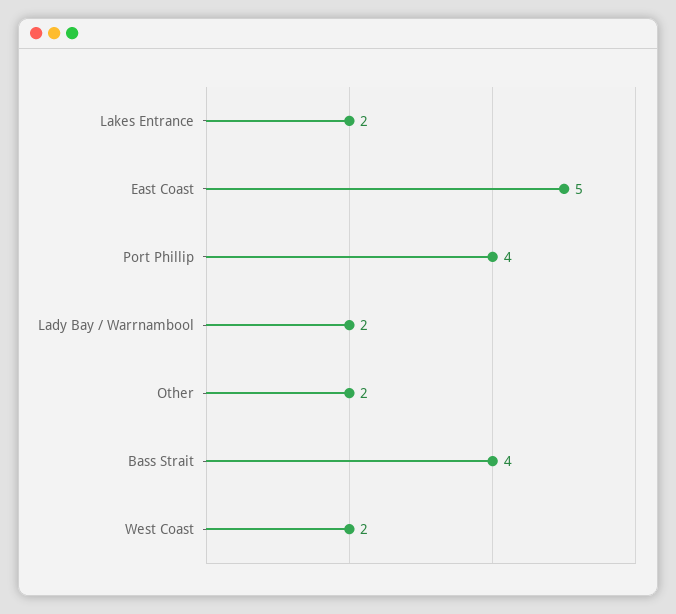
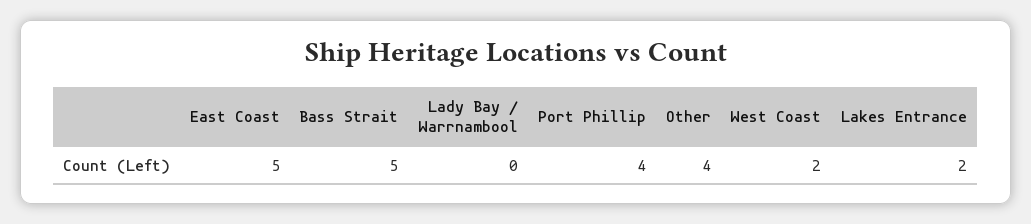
Lady Bay / Warrnambool: 2 -> 0
Other: 2 -> 4
Bass Strait: 4 -> 5

